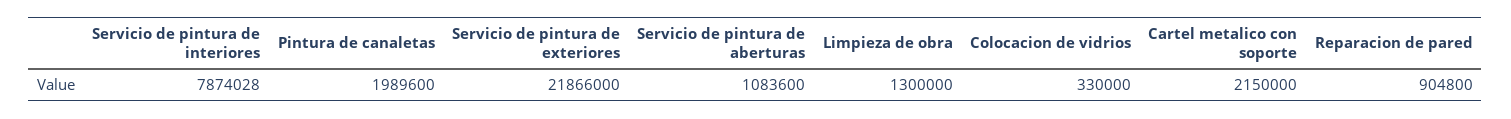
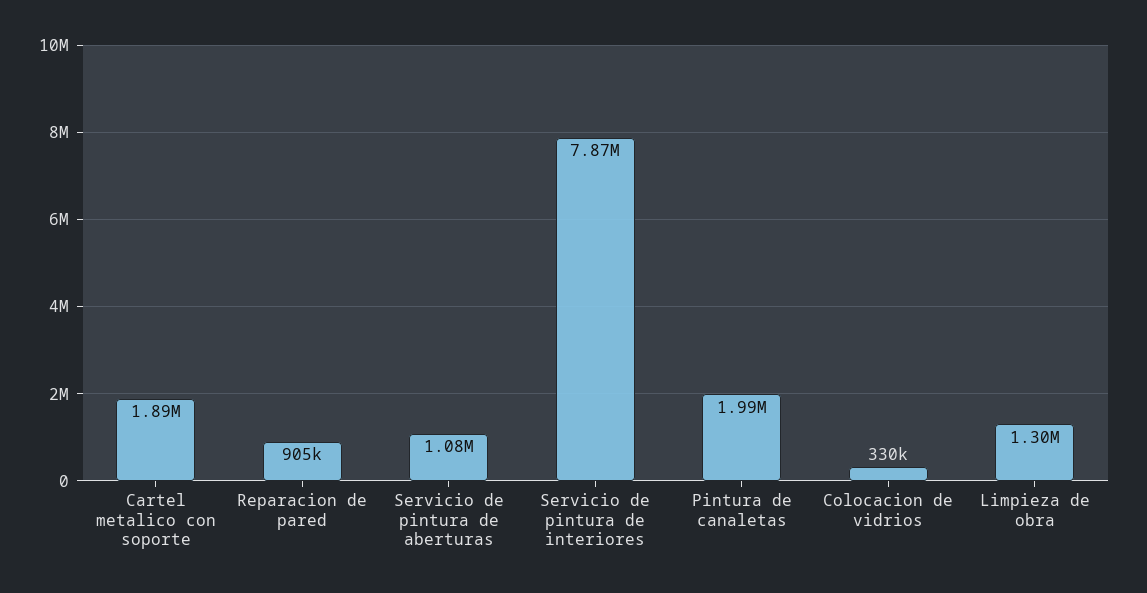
Servicio de pintura de exteriores: 21866000 -> none
Cartel metalico con soporte: 2150000 -> 1890000

